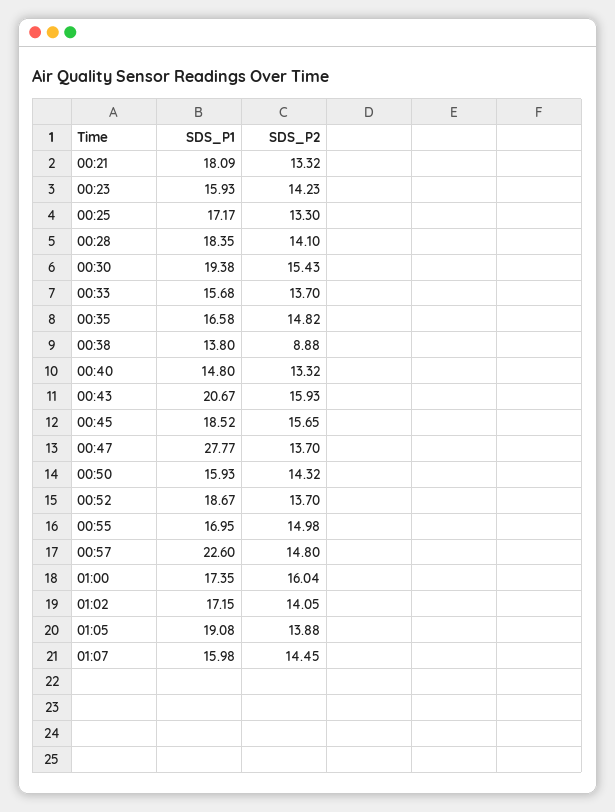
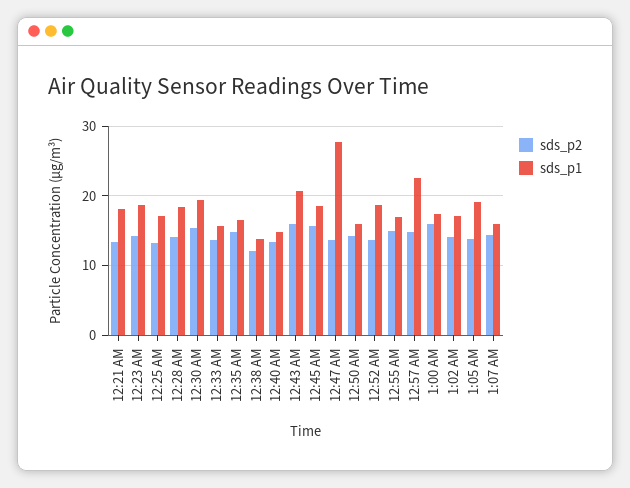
SDS_P1, 00:23: 15.93 -> 19
SDS_P2, 00:38: 8.88 -> 12

